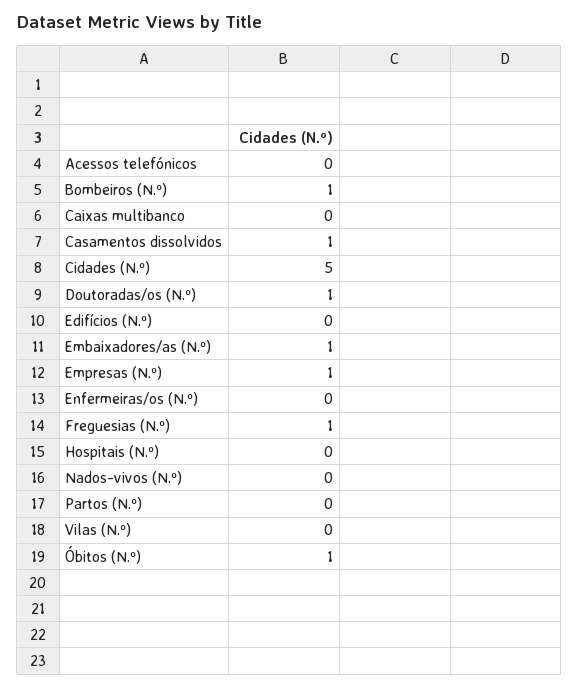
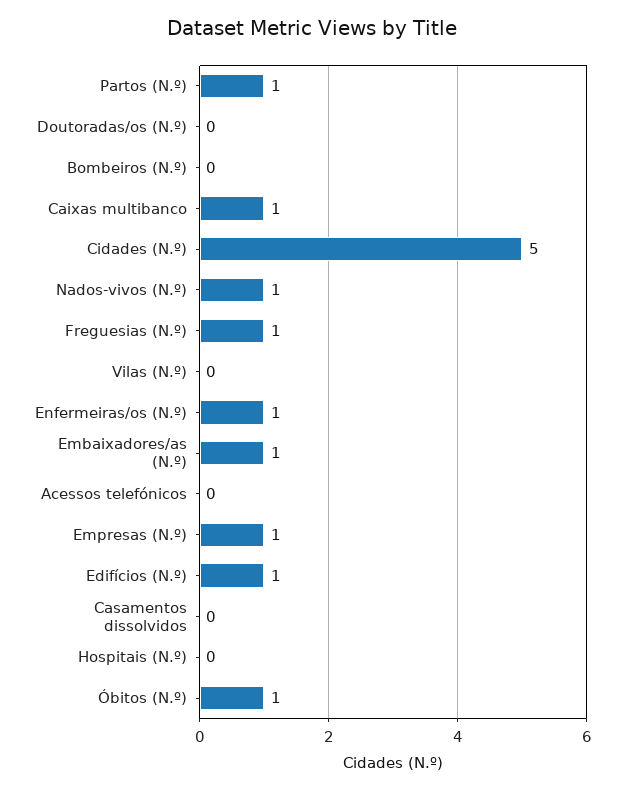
Bombeiros (N.º): 1 -> 0
Caixas multibanco: 0 -> 1
Casamentos dissolvidos: 1 -> 0
Doutoradas/os (N.º): 1 -> 0
Edifícios (N.º): 0 -> 1
Enfermeiras/os (N.º): 0 -> 1
Nados-vivos (N.º): 0 -> 1
Partos (N.º): 0 -> 1

